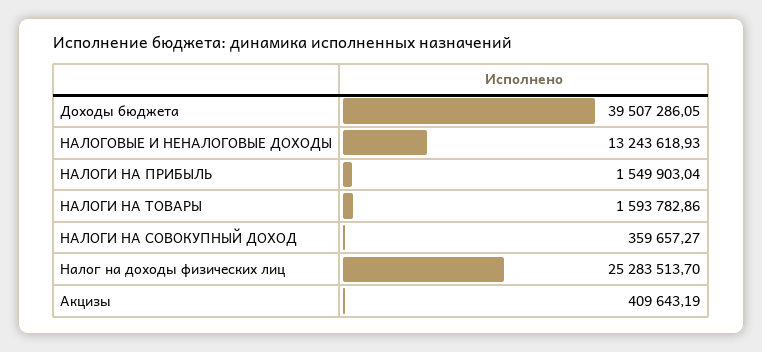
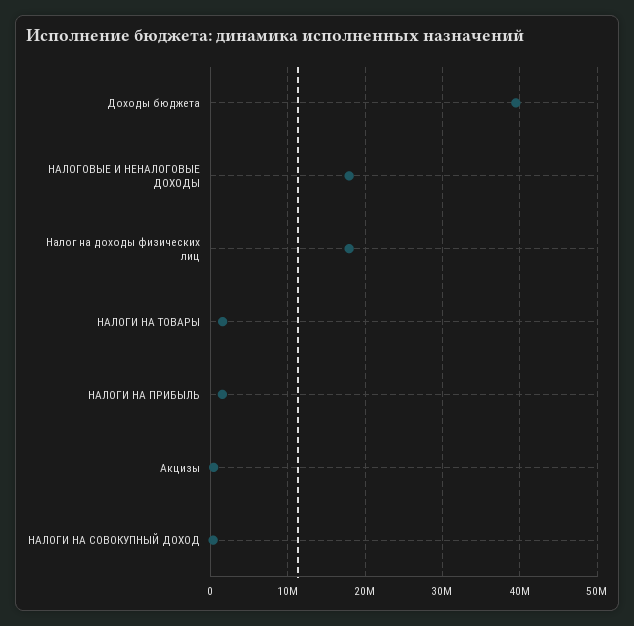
НАЛОГОВЫЕ И НЕНАЛОГОВЫЕ ДОХОДЫ: 13243618.93 -> 18000000
Налог на доходы физических лиц: 25283513.7 -> 18000000

